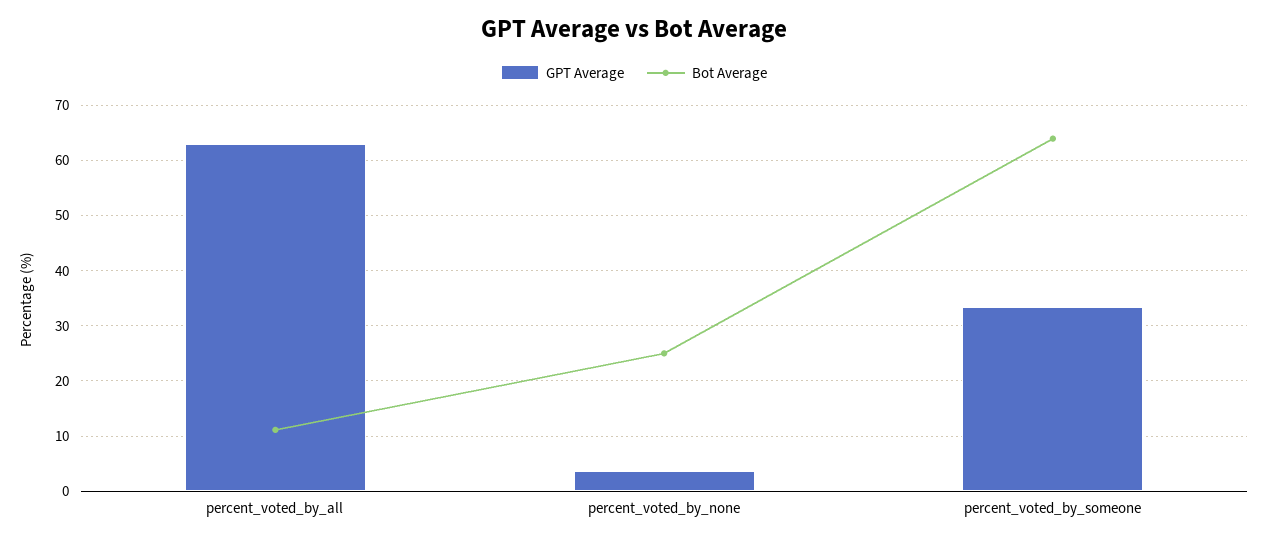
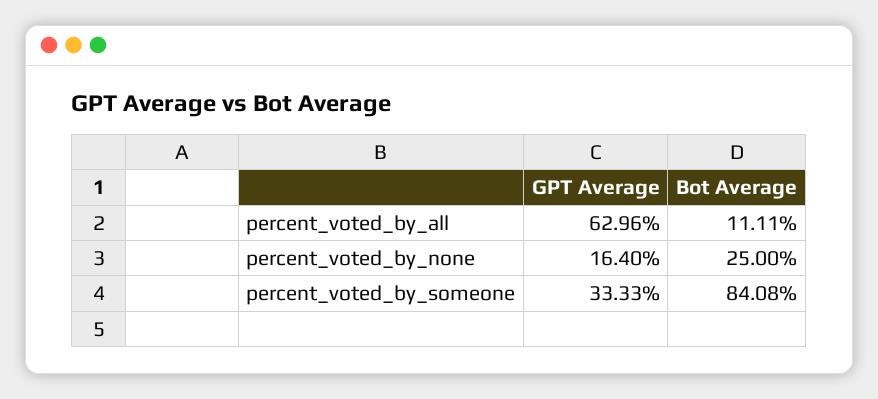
GPT Average, percent_voted_by_none: 4 -> 16.4
Bot Average, percent_voted_by_someone: 64 -> 84.08

